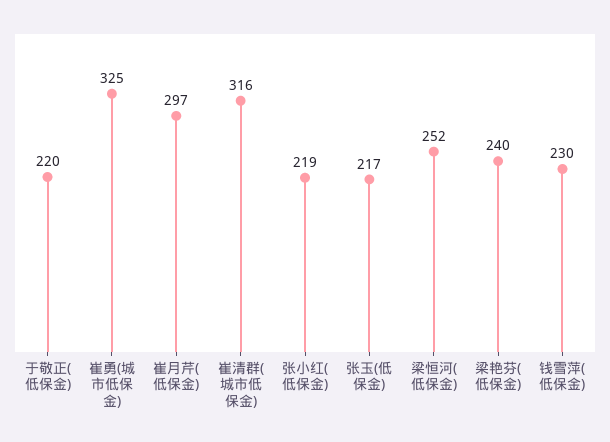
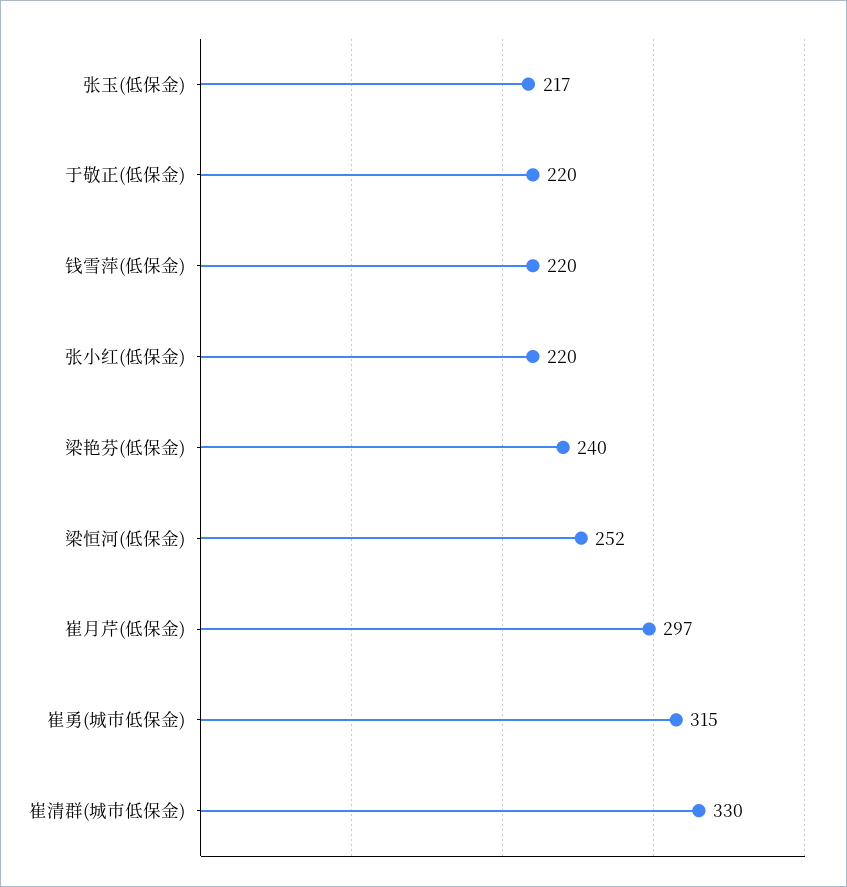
崔勇(城市低保金): 325 -> 315
崔清群(城市低保金): 316 -> 330
张小红(低保金): 219 -> 220
钱雪萍(低保金): 230 -> 220

